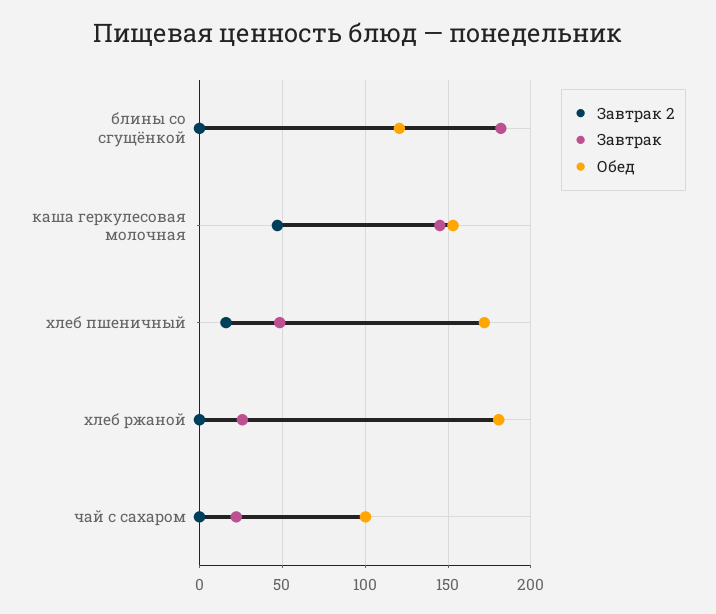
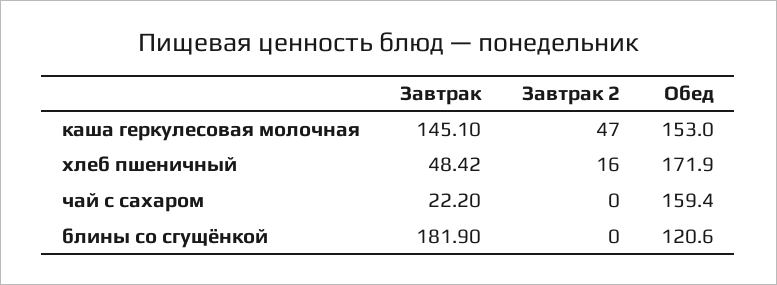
Завтрак 2, хлеб ржаной: 0 -> none
Завтрак, хлеб ржаной: 25 -> none
Обед, хлеб ржаной: 180 -> none
Обед, чай с сахаром: 100 -> 159.4

